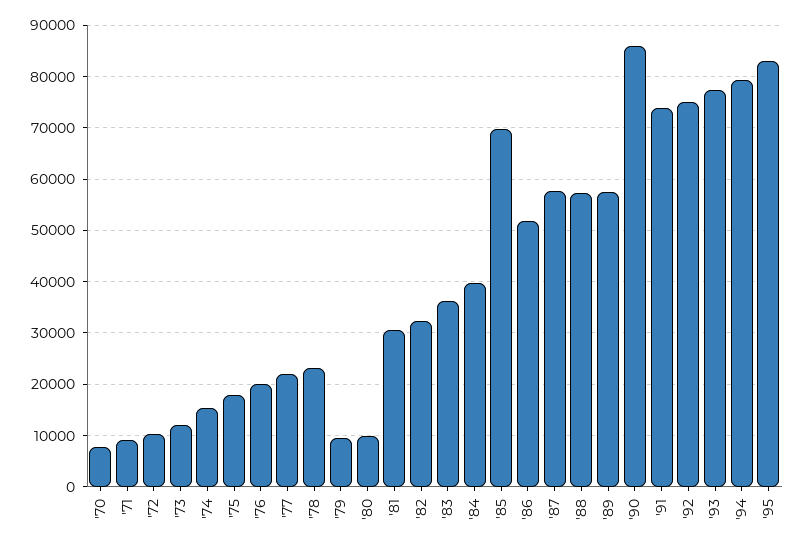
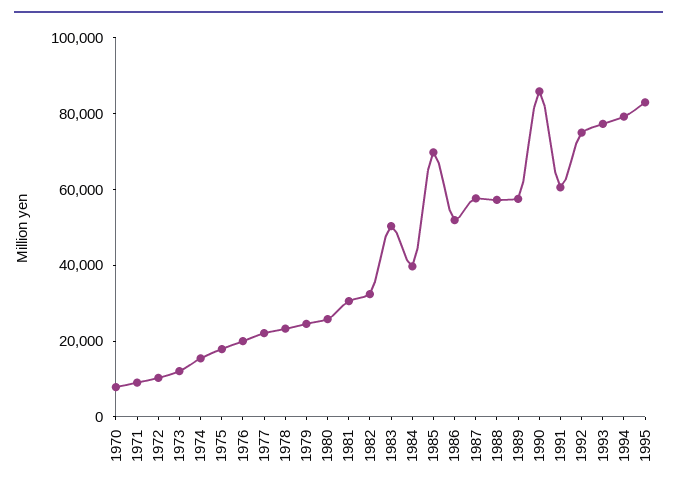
'79: 10000 -> 25000
'80: 10000 -> 25000
'83: 36000 -> 50000
'91: 74000 -> 60000

